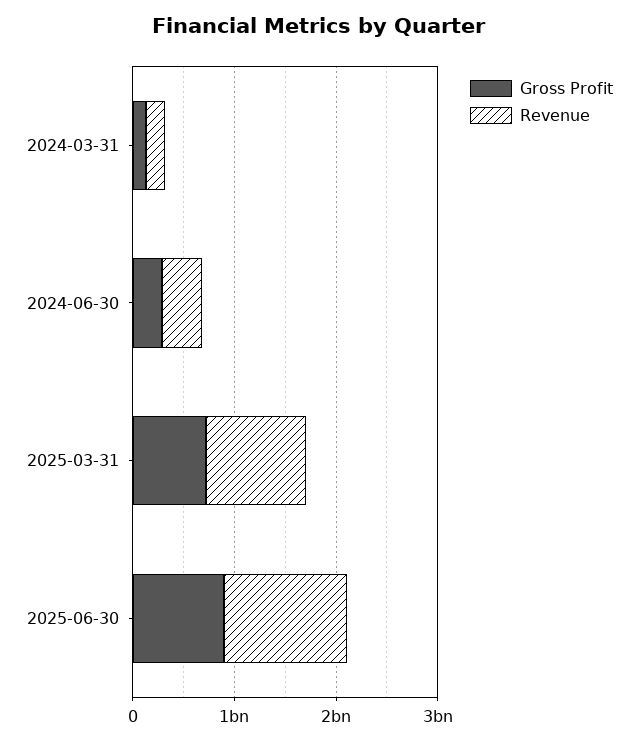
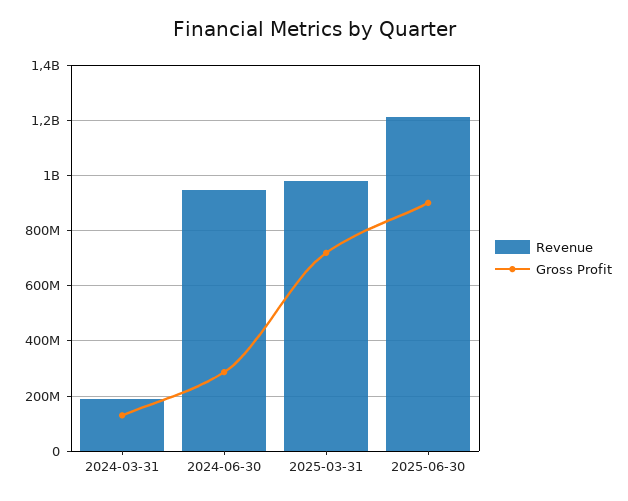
Revenue, 2024-06-30: 400000000 -> 950000000

